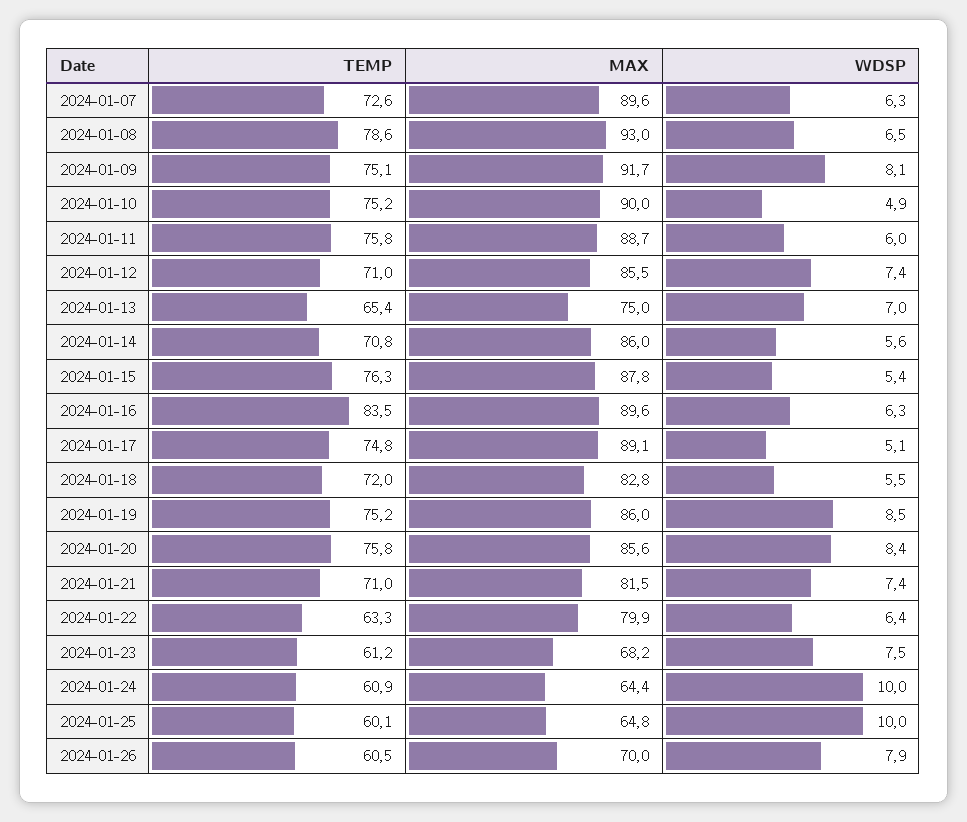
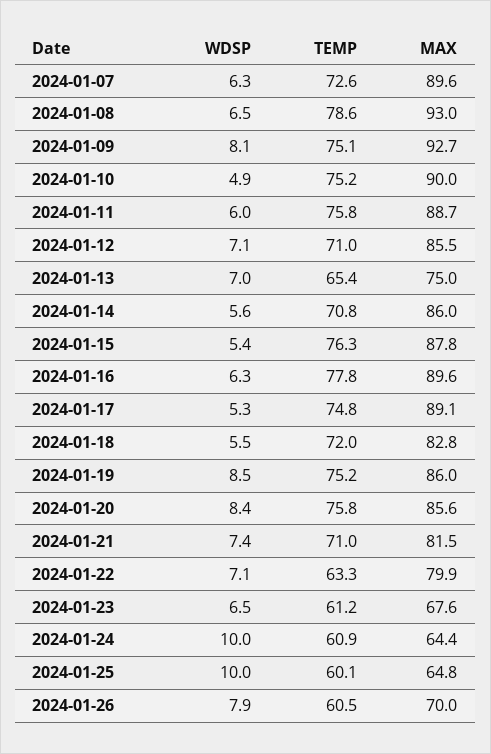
MAX, 2024-01-09: 91.7 -> 92.7
WDSP, 2024-01-12: 7.4 -> 7.1
TEMP, 2024-01-16: 83.5 -> 77.8
WDSP, 2024-01-17: 5.1 -> 5.3
WDSP, 2024-01-22: 6.4 -> 7.1
MAX, 2024-01-23: 68.2 -> 67.6
WDSP, 2024-01-23: 7.5 -> 6.5

